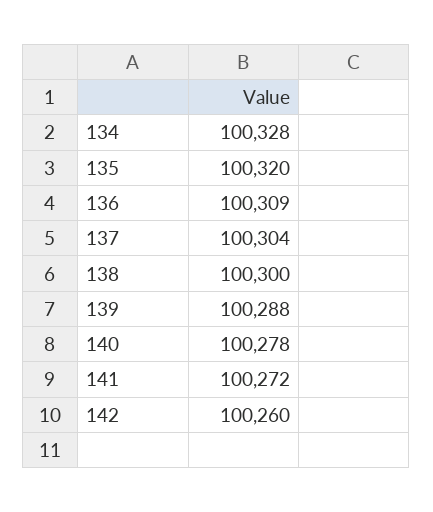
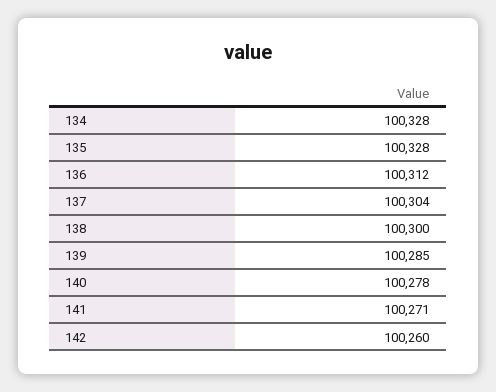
135: 100320 -> 100328
136: 100309 -> 100312
139: 100288 -> 100285
141: 100272 -> 100271

